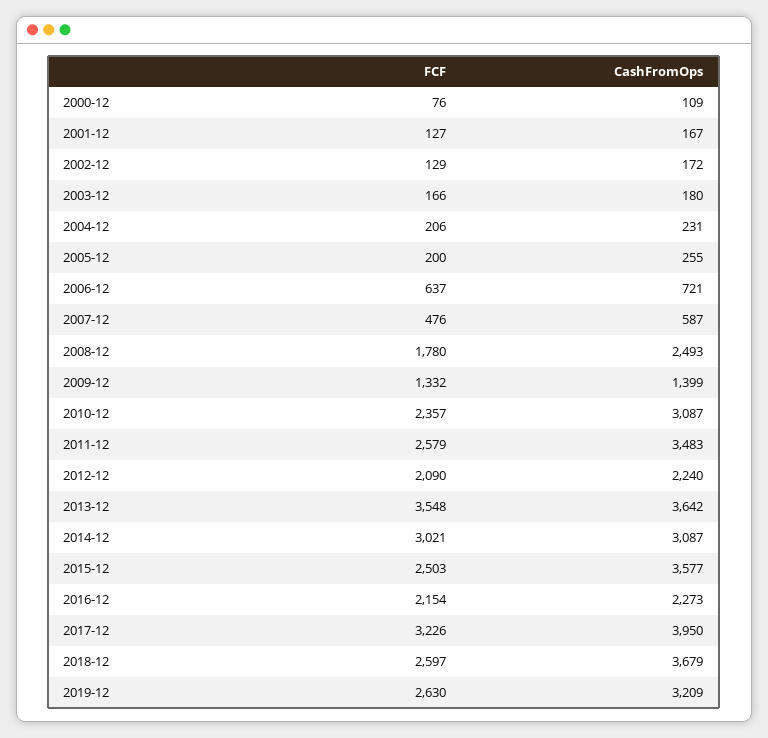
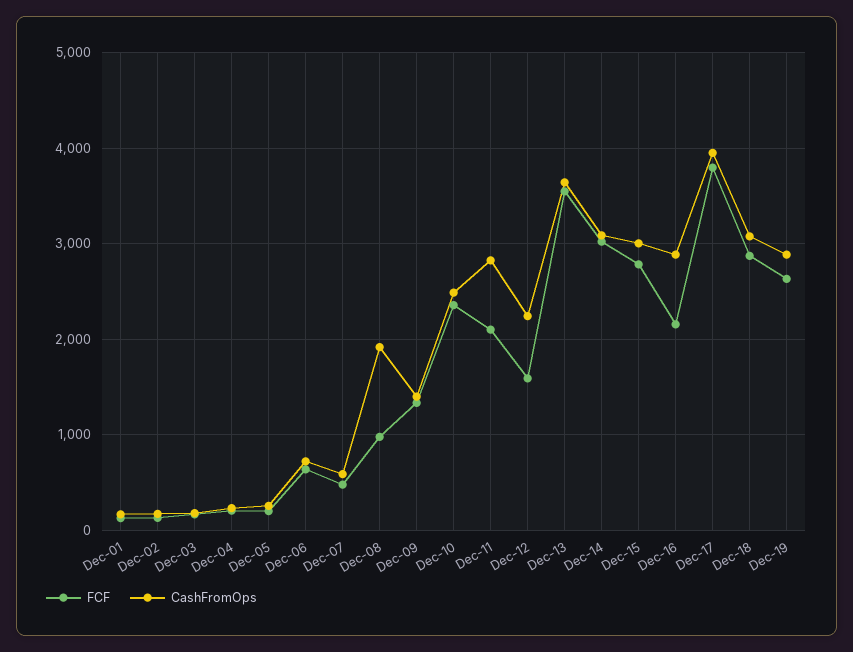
FCF, 2000-12: 76 -> none
CashFromOps, 2000-12: 109 -> none
FCF, 2008-12: 1780 -> 1000
CashFromOps, 2008-12: 2493 -> 1900
CashFromOps, 2010-12: 3087 -> 2500
FCF, 2011-12: 2579 -> 2100
CashFromOps, 2011-12: 3483 -> 2800
FCF, 2012-12: 2090 -> 1600
FCF, 2015-12: 2503 -> 2800
CashFromOps, 2015-12: 3577 -> 3000
CashFromOps, 2016-12: 2273 -> 2900
FCF, 2017-12: 3226 -> 3800
FCF, 2018-12: 2597 -> 2900
CashFromOps, 2018-12: 3679 -> 3100
CashFromOps, 2019-12: 3209 -> 2900

